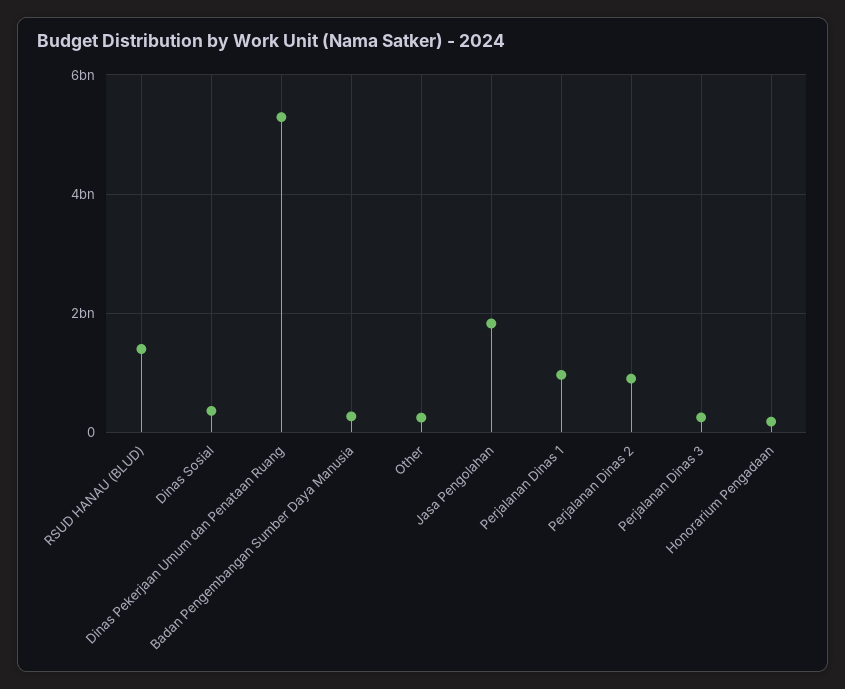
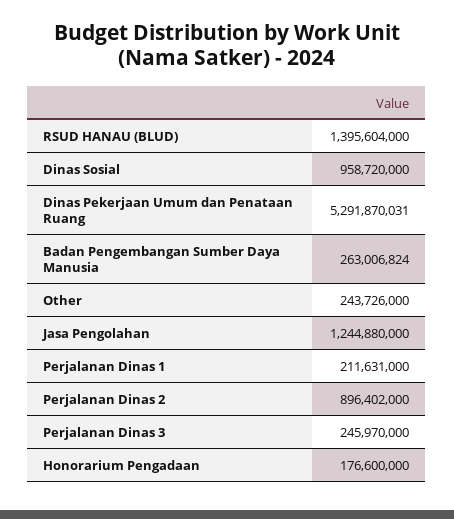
Dinas Sosial: 400000000 -> 958720000
Jasa Pengolahan: 1800000000 -> 1244880000
Perjalanan Dinas 1: 1000000000 -> 211631000

